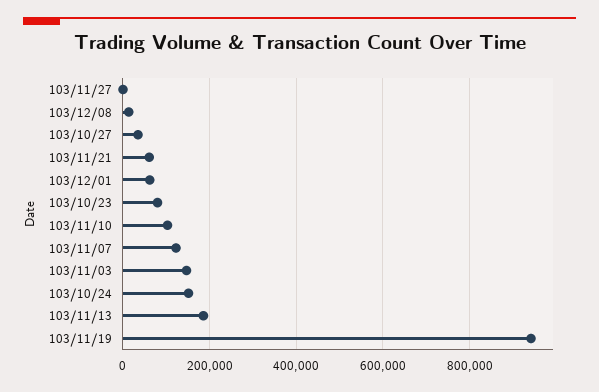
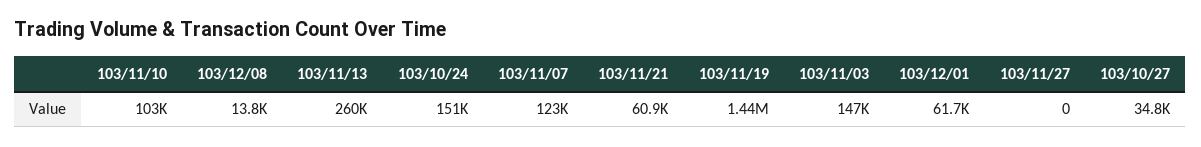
103/10/23: 80000 -> none
103/11/13: 180000 -> 260000
103/11/19: 940000 -> 1440000

